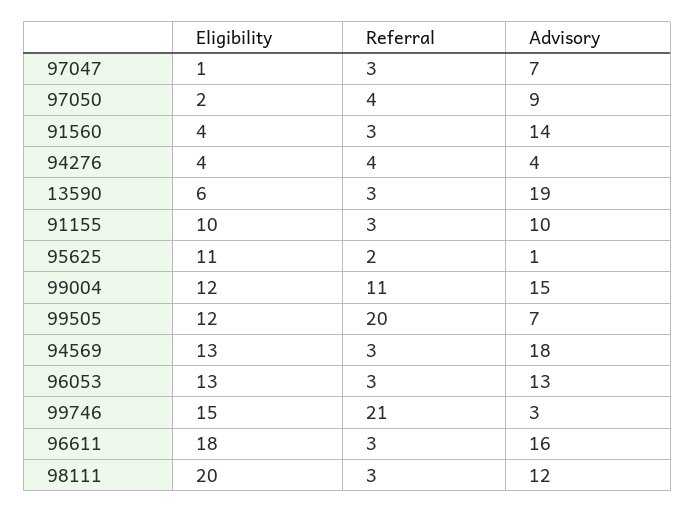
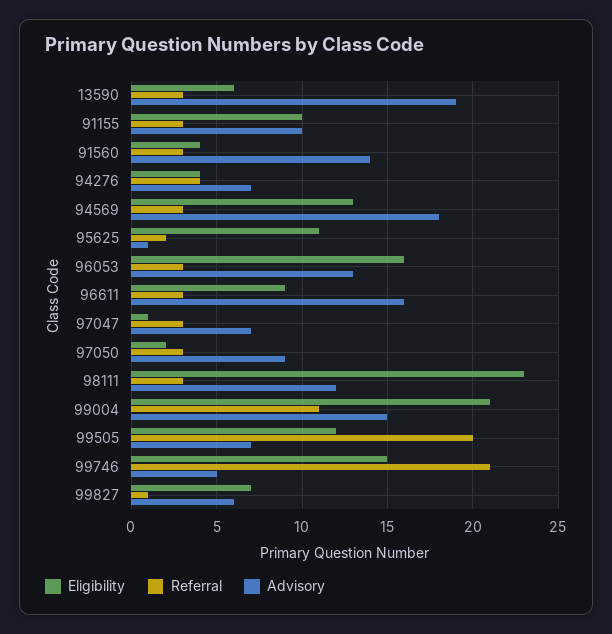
Referral, 97050: 4 -> 3
Advisory, 94276: 4 -> 7
Eligibility, 99004: 12 -> 21
Eligibility, 96053: 13 -> 16
Advisory, 99746: 3 -> 5
Eligibility, 96611: 18 -> 9
Eligibility, 98111: 20 -> 23
Eligibility, 99827: none -> 7
Referral, 99827: none -> 1
Advisory, 99827: none -> 6

